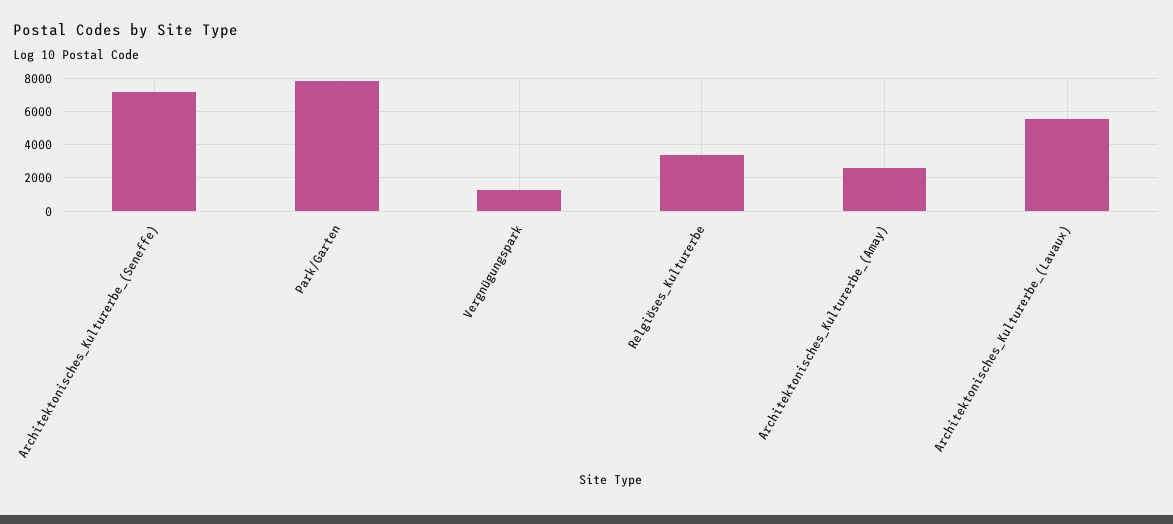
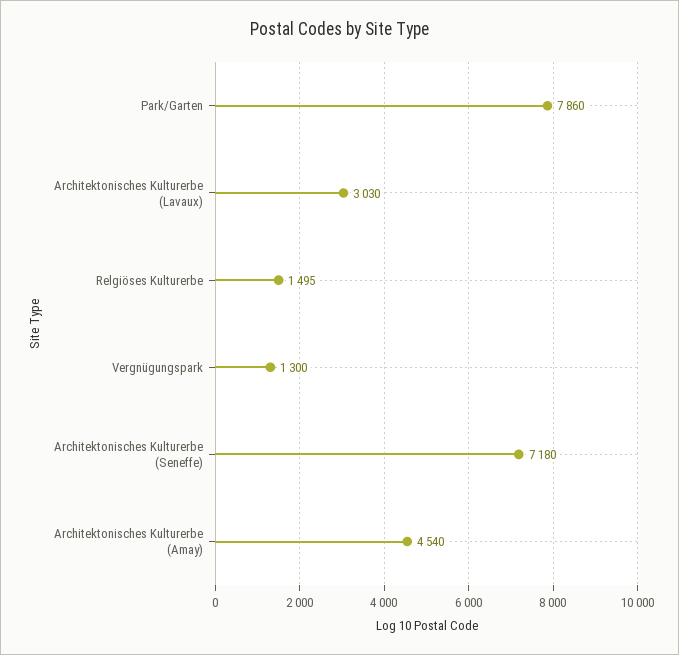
Relgiöses_Kulturerbe: 3500 -> 1495
Architektonisches_Kulturerbe_(Amay): 2500 -> 4540
Architektonisches_Kulturerbe_(Lavaux): 5500 -> 3030

